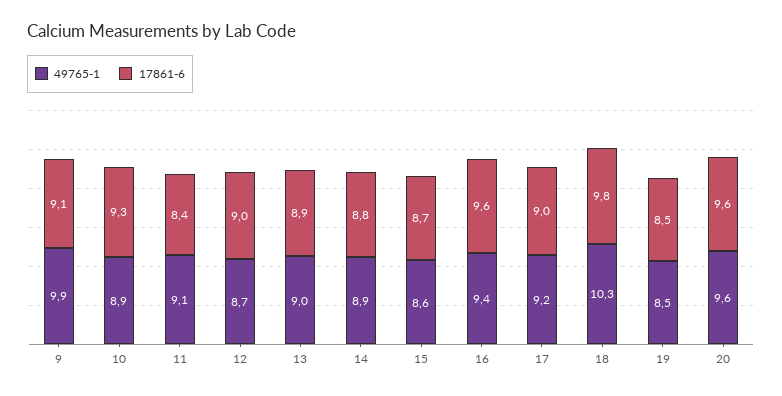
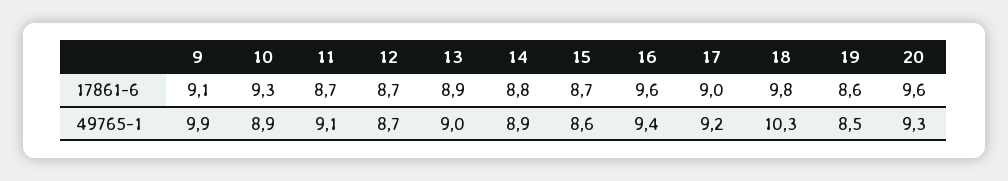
17861-6, 11: 8.4 -> 8.7
17861-6, 12: 9 -> 8.7
17861-6, 19: 8.5 -> 8.6
49765-1, 20: 9.6 -> 9.3

